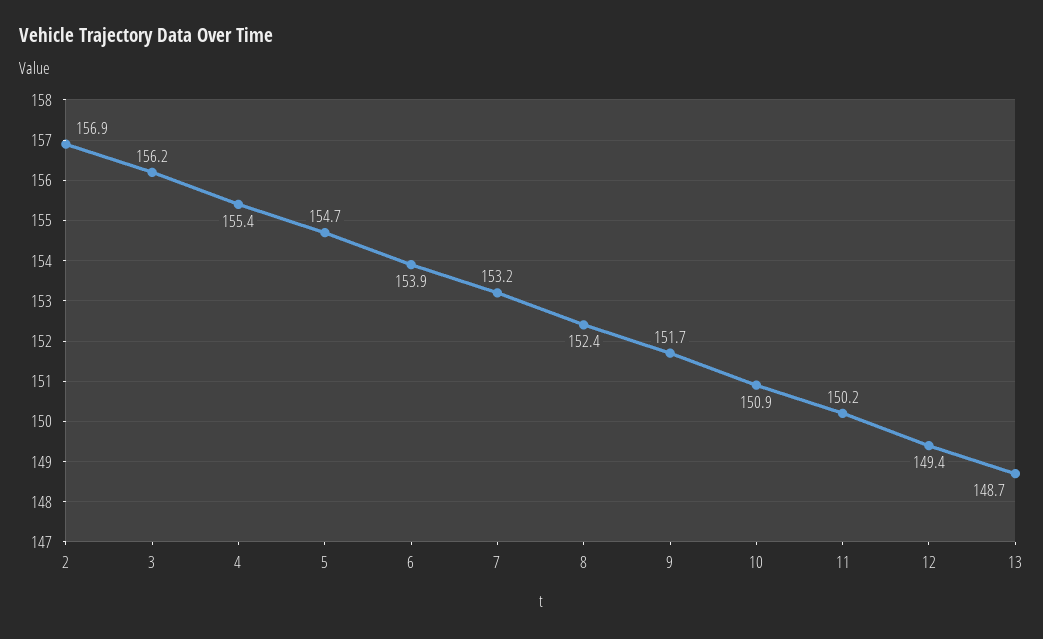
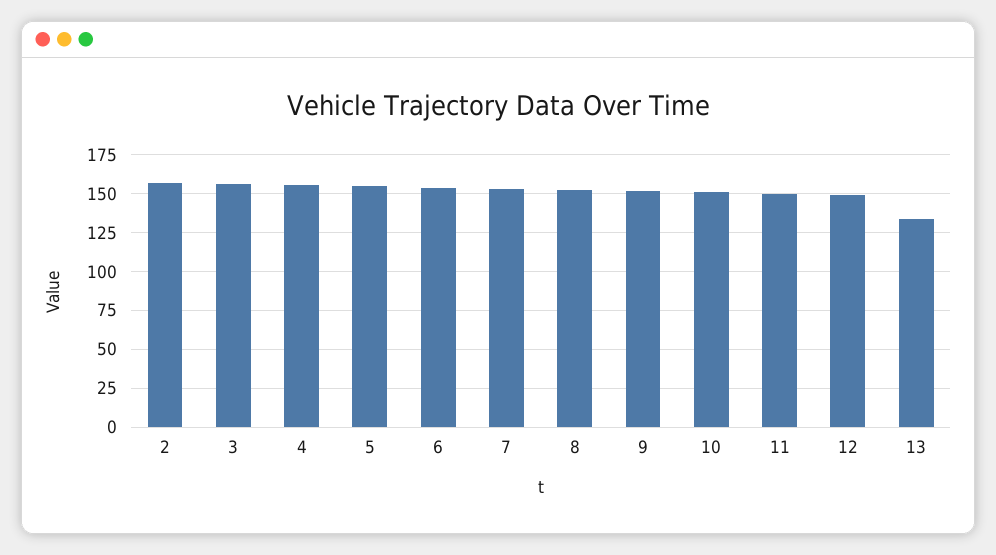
13: 148.7 -> 135

